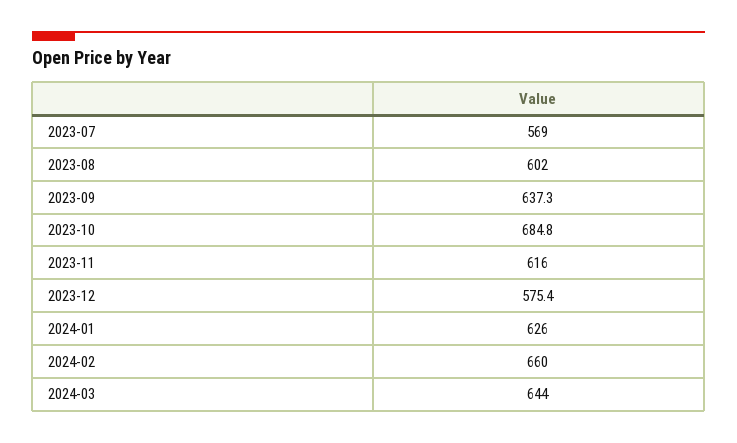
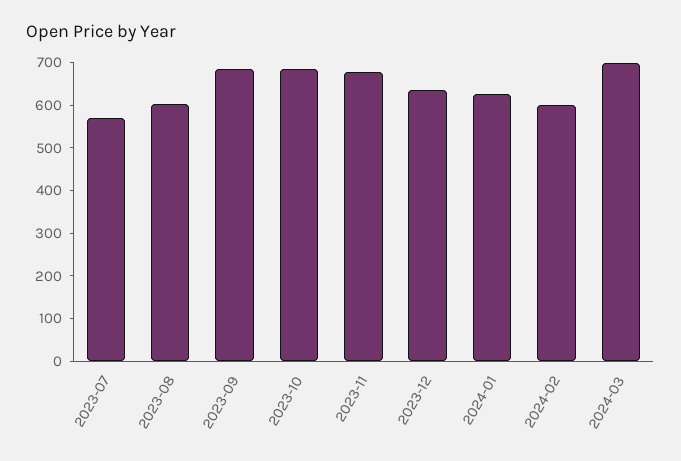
2023-09: 637.3 -> 680
2023-11: 616 -> 680
2023-12: 575.4 -> 640
2024-02: 660 -> 600
2024-03: 644 -> 700

